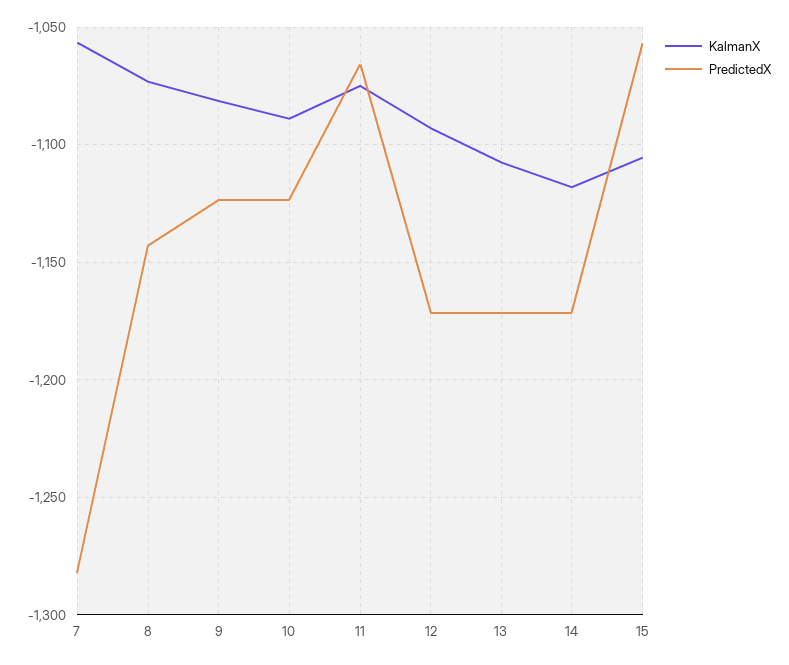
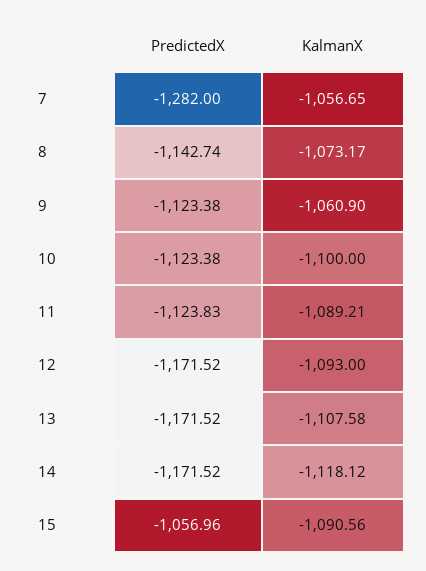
KalmanX, 9: -1080 -> -1060.9
KalmanX, 10: -1090 -> -1100
KalmanX, 11: -1075 -> -1089.21
PredictedX, 11: -1065 -> -1123.83
KalmanX, 15: -1105 -> -1090.56

